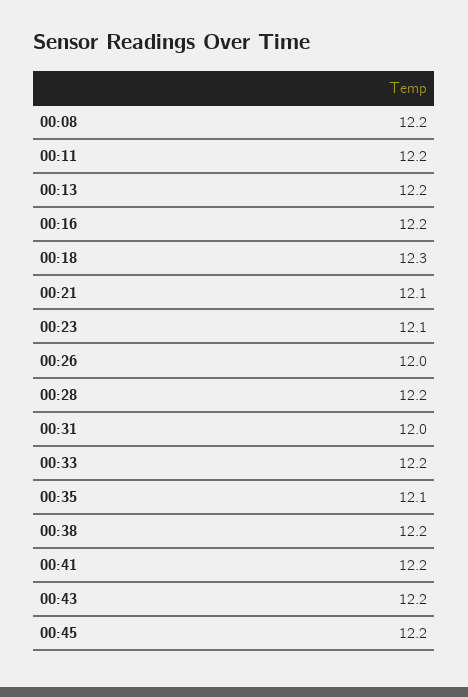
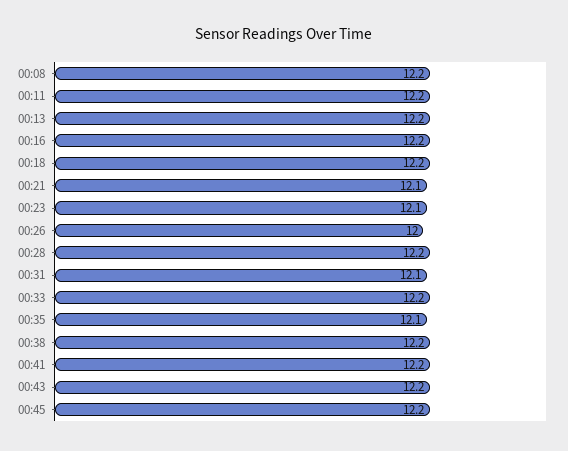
00:18: 12.3 -> 12.2
00:31: 12 -> 12.1

